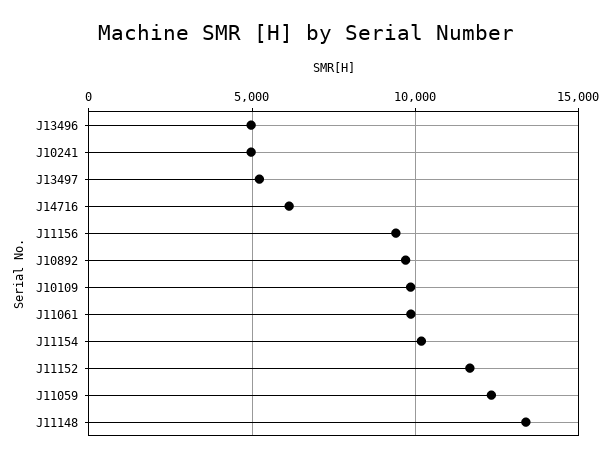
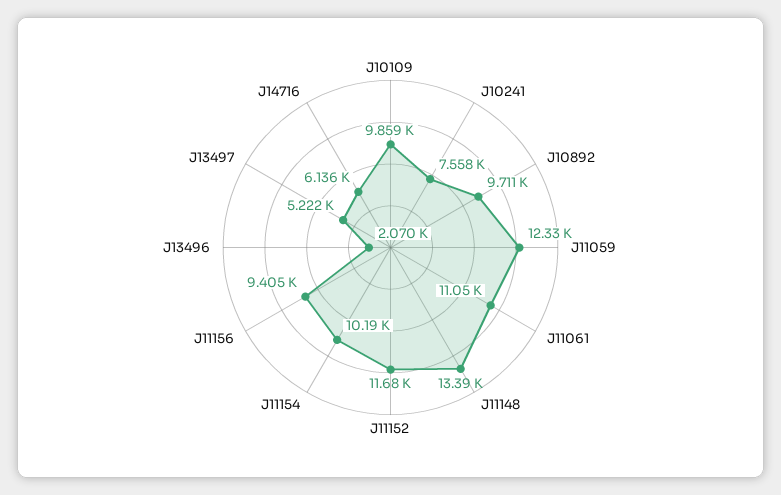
J13496: 5000 -> 2070
J10241: 5000 -> 7558
J11061: 10000 -> 11050

